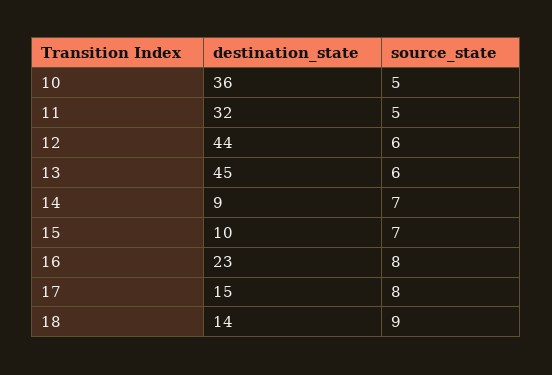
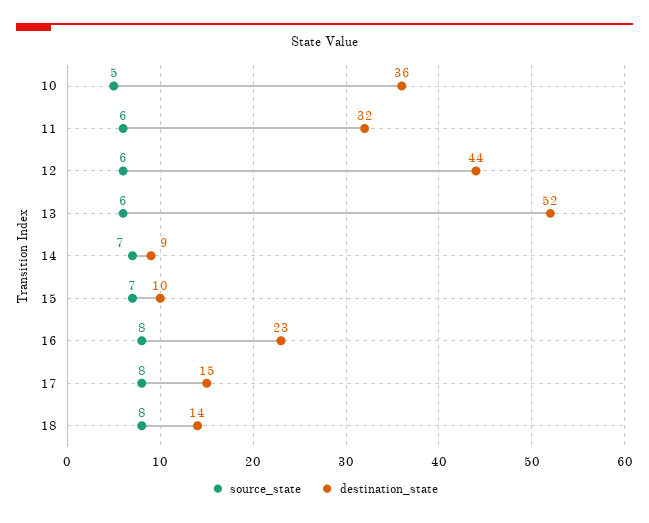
source_state, 11: 5 -> 6
destination_state, 13: 45 -> 52
source_state, 18: 9 -> 8

